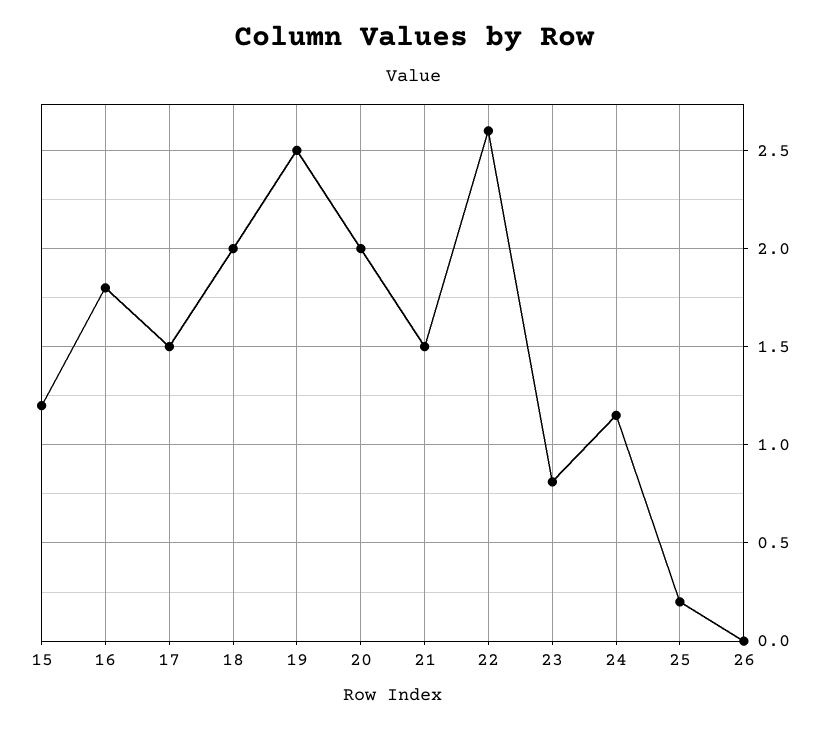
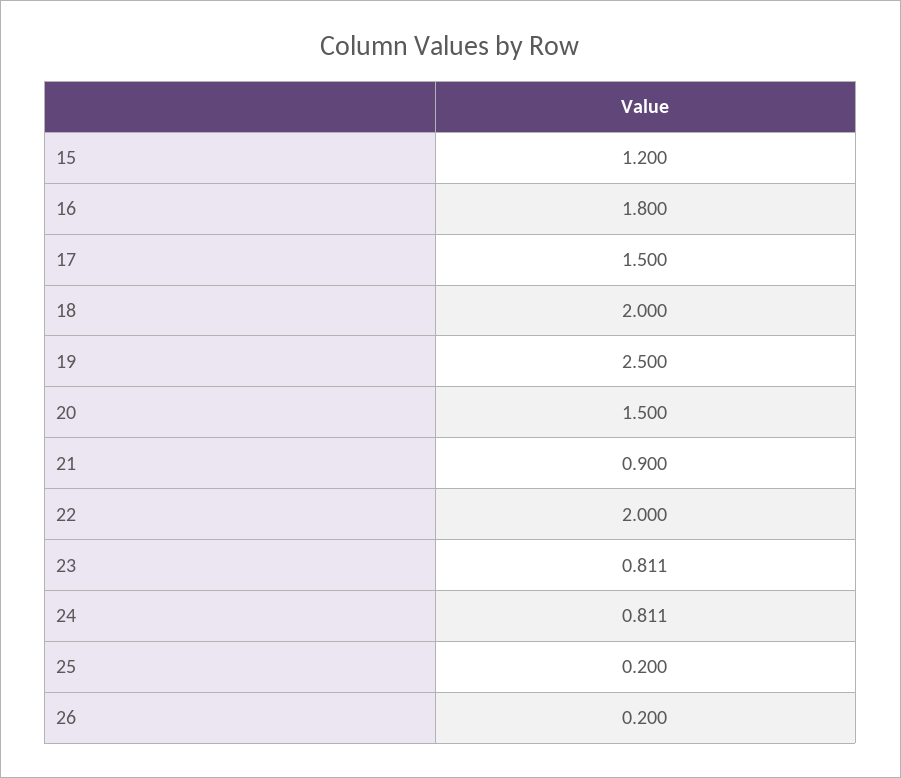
20: 2 -> 1.5
21: 1.5 -> 0.9
22: 2.6 -> 2
24: 1.15 -> 0.811
26: 0 -> 0.2

